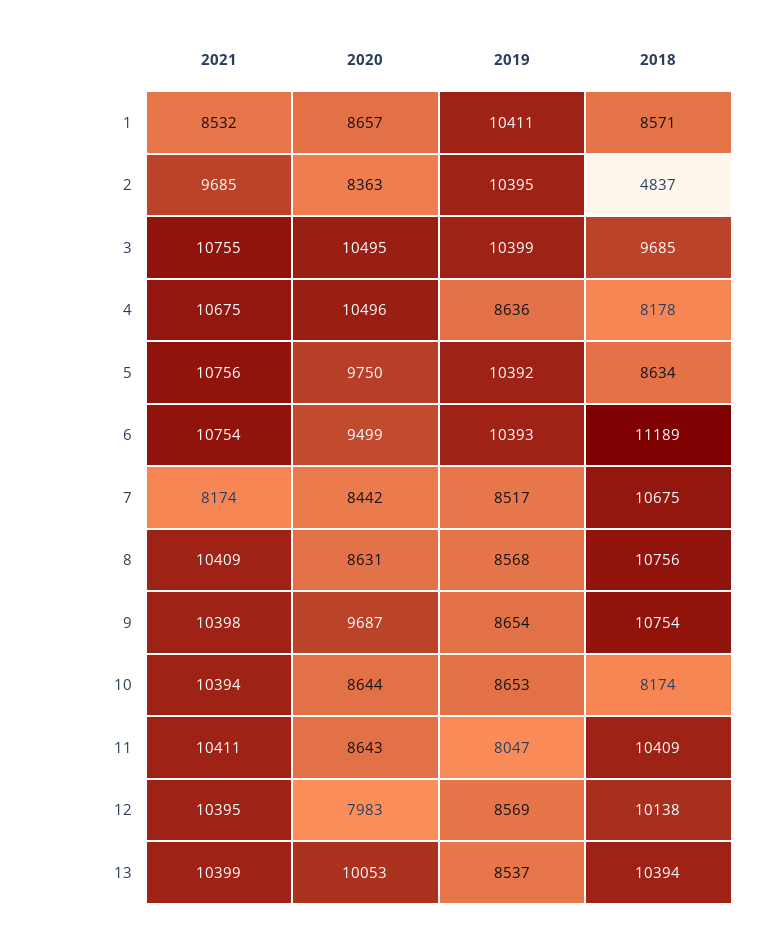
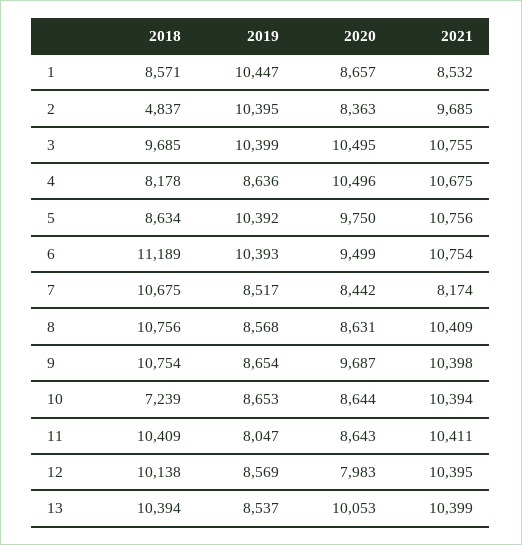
2019, 1: 10411 -> 10447
2018, 10: 8174 -> 7239

